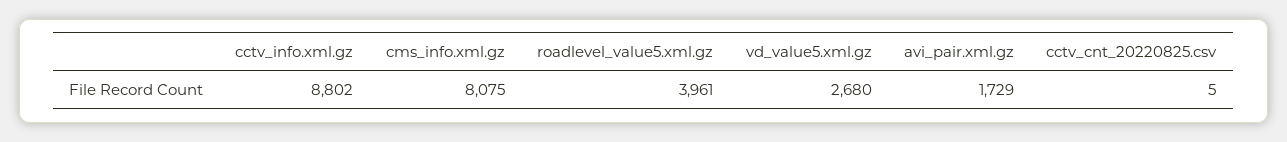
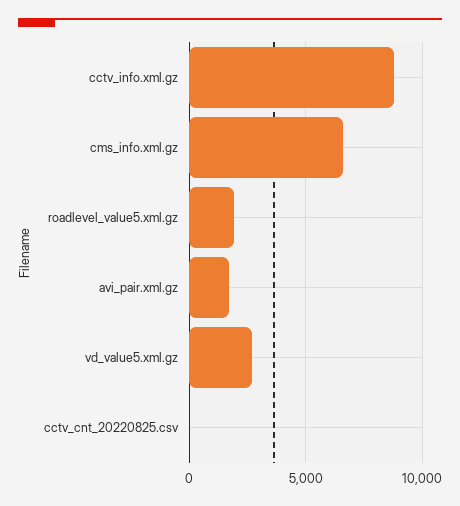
cms_info.xml.gz: 8075 -> 6500
roadlevel_value5.xml.gz: 3961 -> 2000

